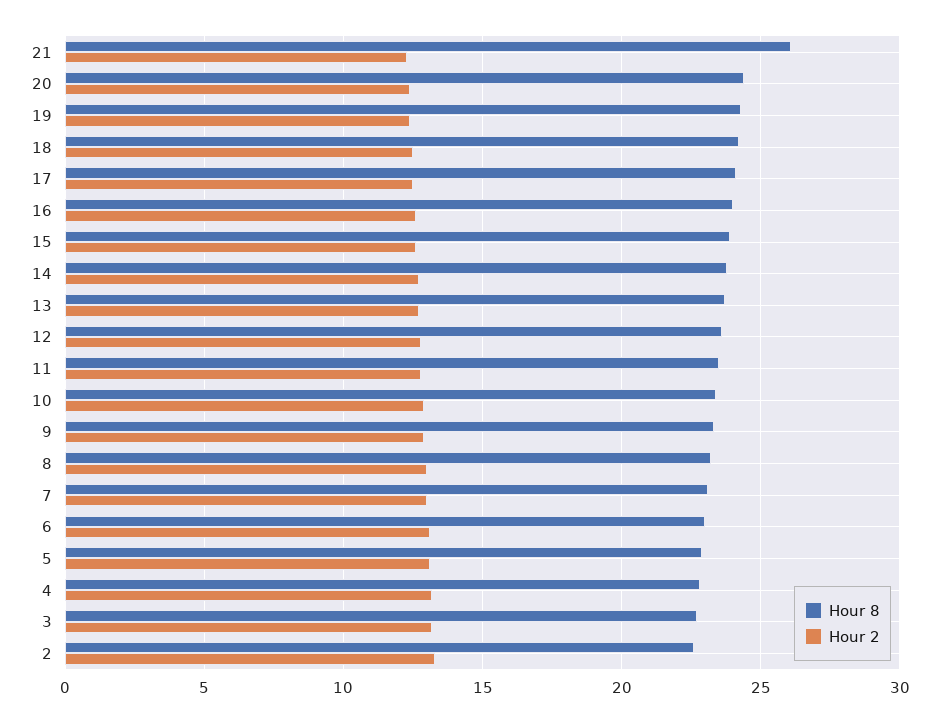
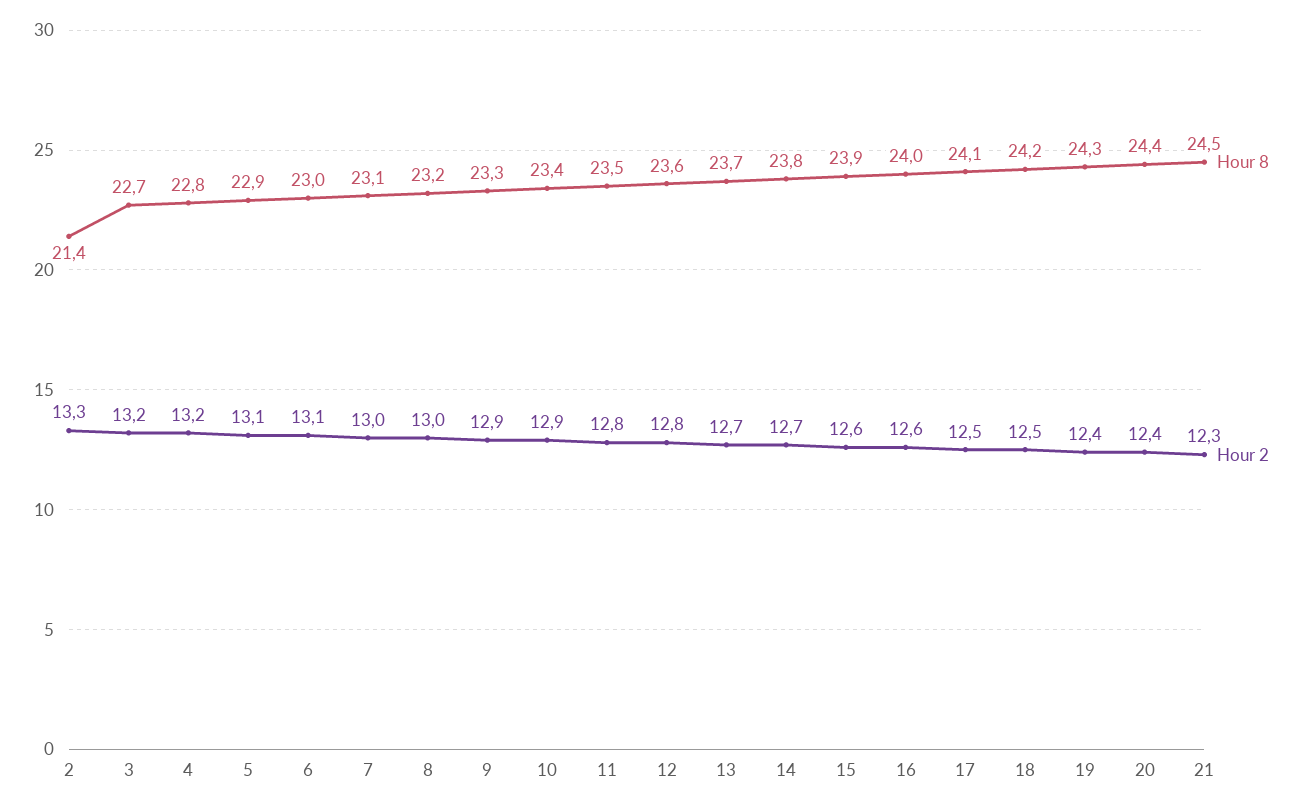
Hour 8, 21: 26 -> 24.5
Hour 8, 2: 22.5 -> 21.4

